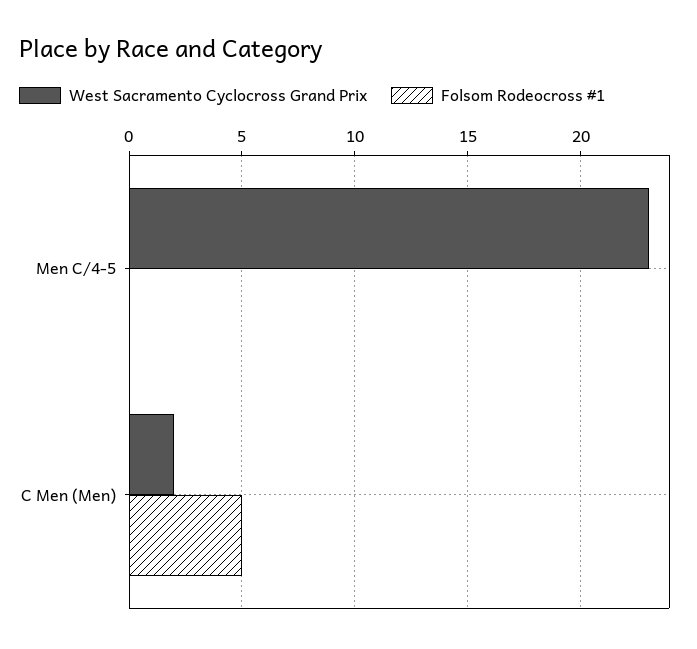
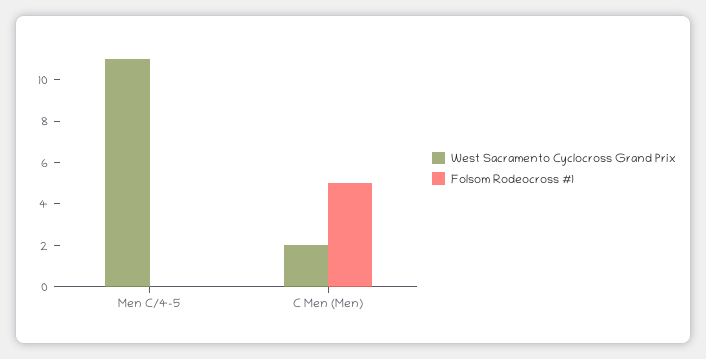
West Sacramento Cyclocross Grand Prix, Men C/4-5: 23 -> 11

